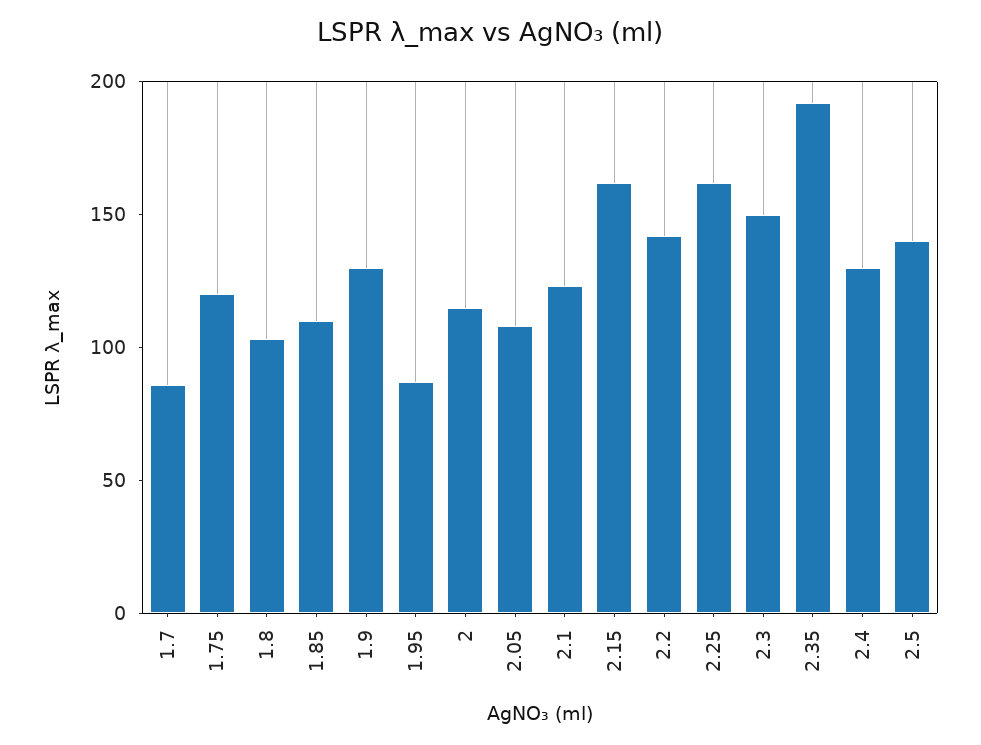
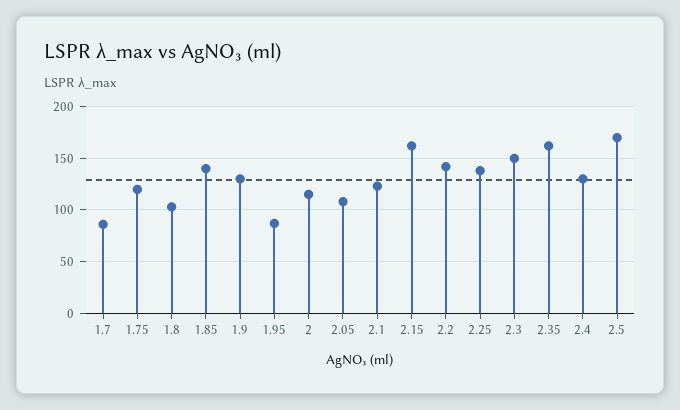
1.85: 110 -> 140
2.25: 160 -> 140
2.35: 190 -> 160
2.5: 140 -> 170

